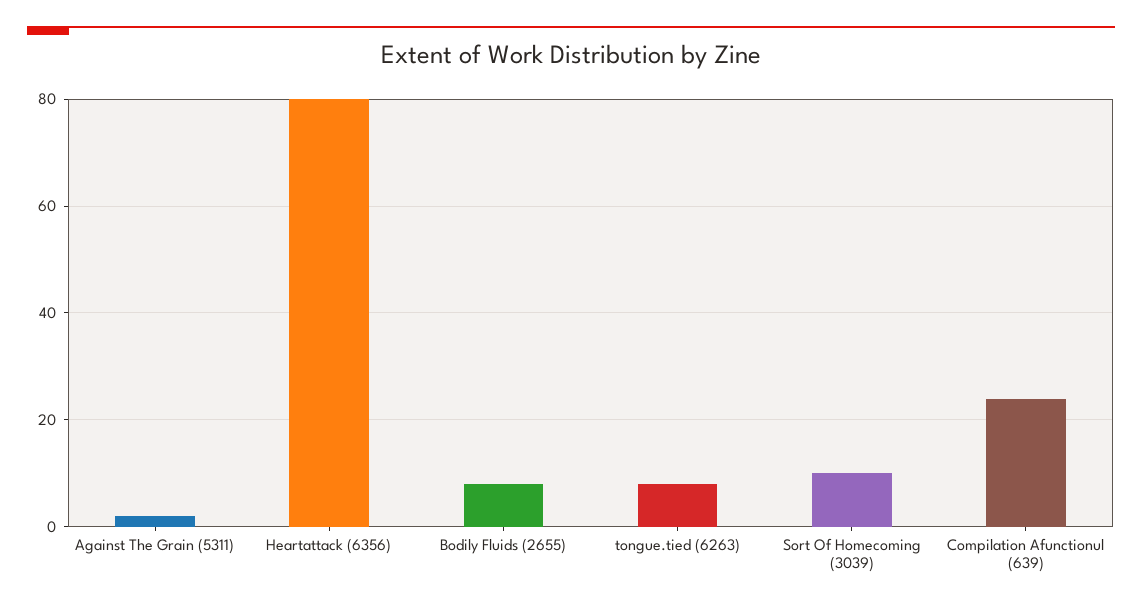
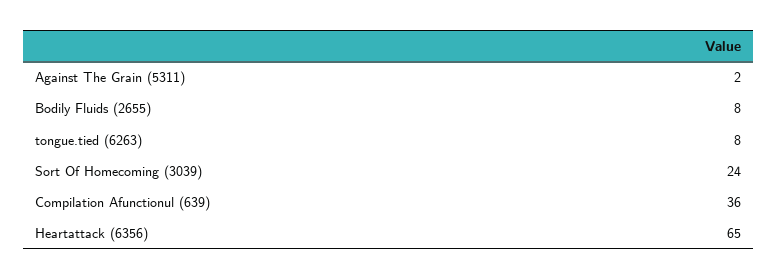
Heartattack (6356): 80 -> 65
Sort Of Homecoming (3039): 10 -> 24
Compilation Afunctionul (639): 25 -> 36

